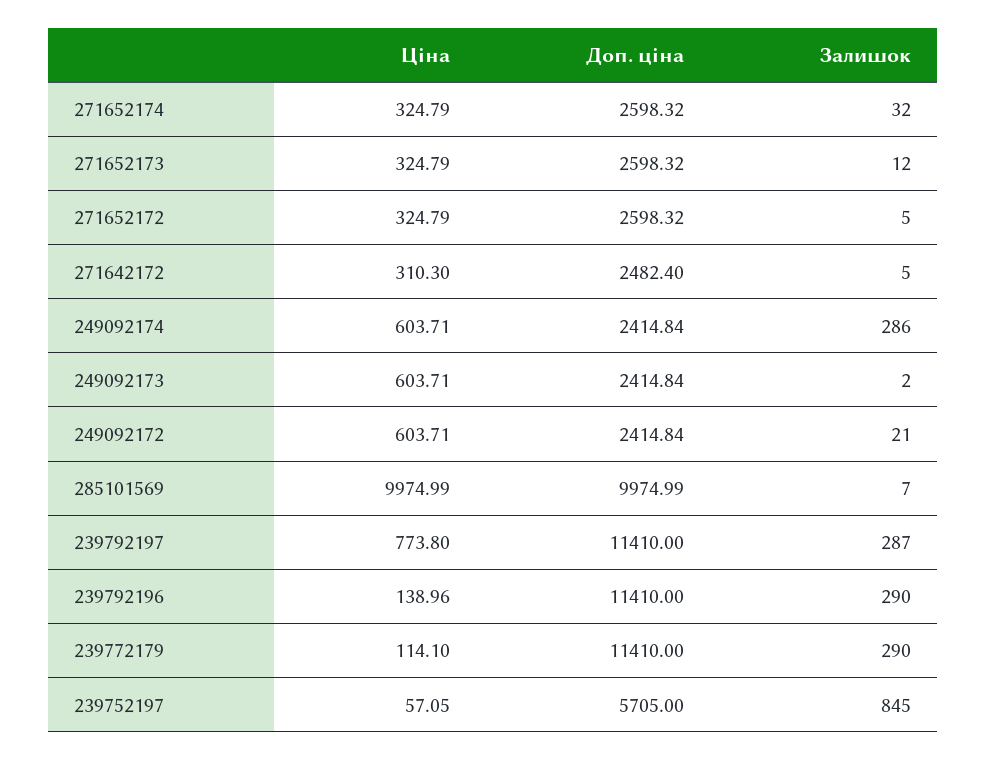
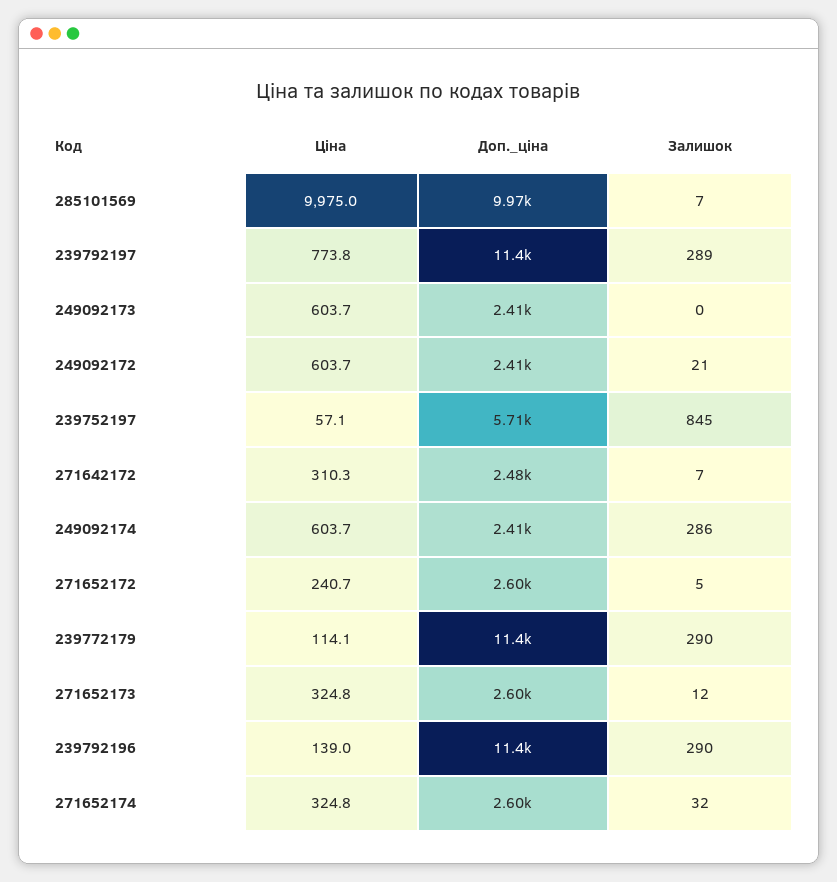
Ціна, 271652172: 324.79 -> 240.7
Залишок, 271642172: 5 -> 7
Залишок, 249092173: 2 -> 0
Залишок, 239792197: 287 -> 289

